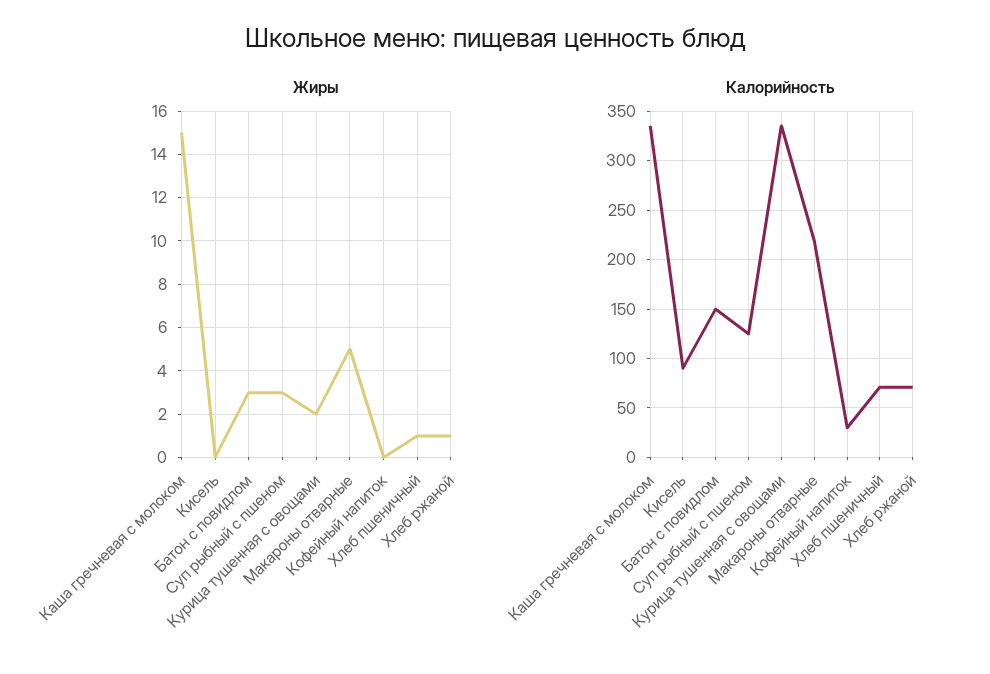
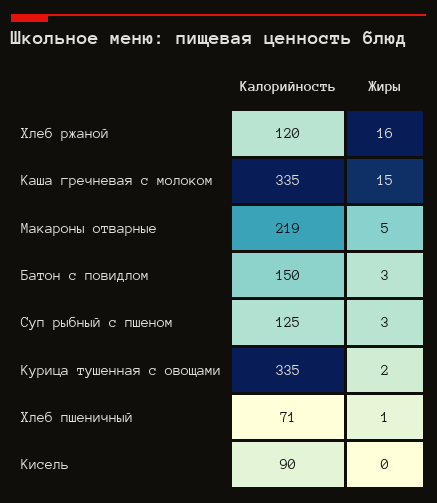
Жиры, Кофейный напиток: 0 -> none
Жиры, Хлеб ржаной: 1 -> 16
Калорийность, Кофейный напиток: 30 -> none
Калорийность, Хлеб ржаной: 70 -> 120

